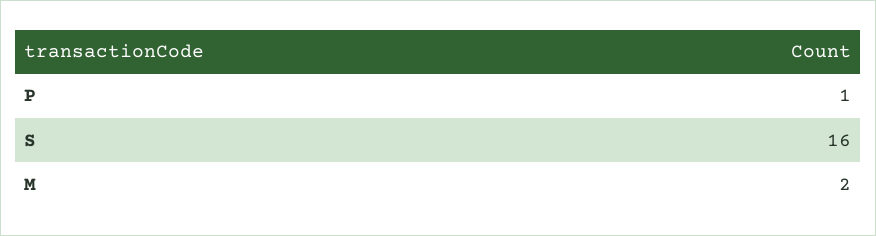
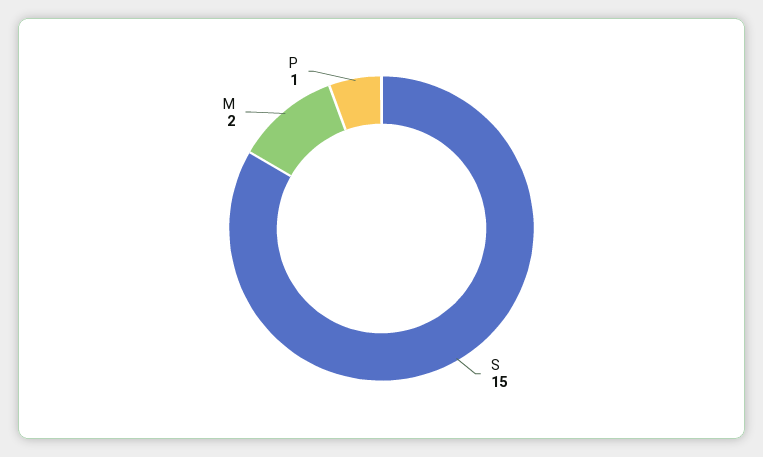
S: 16 -> 15

